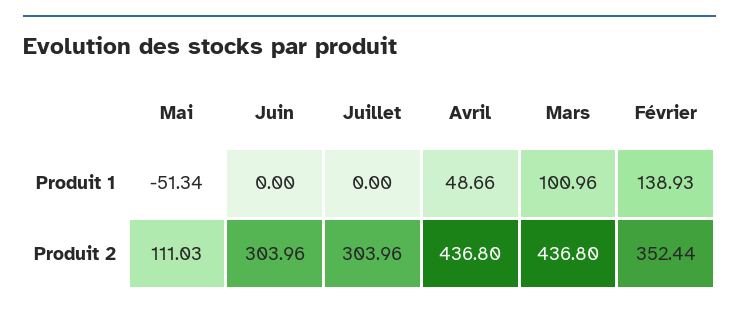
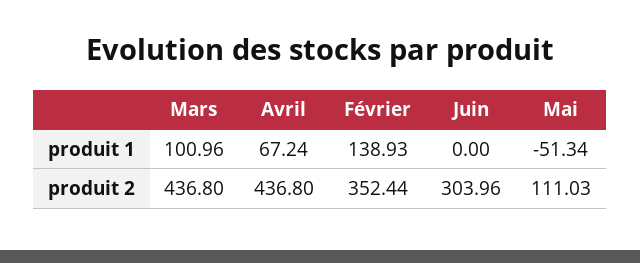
Juillet, Produit 1: 0 -> none
Avril, Produit 1: 48.66 -> 67.24
Juillet, Produit 2: 303.96 -> none

